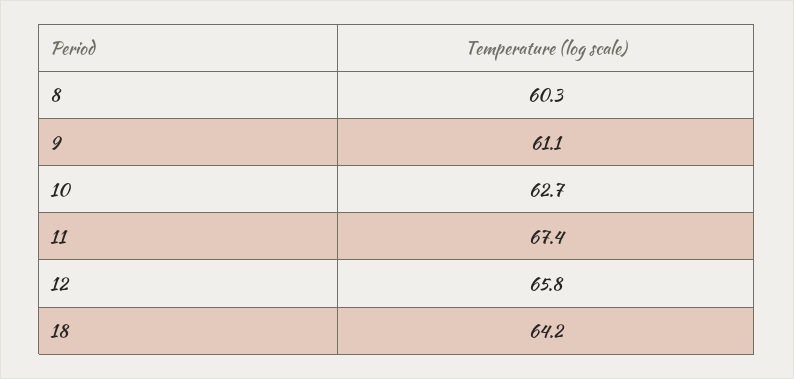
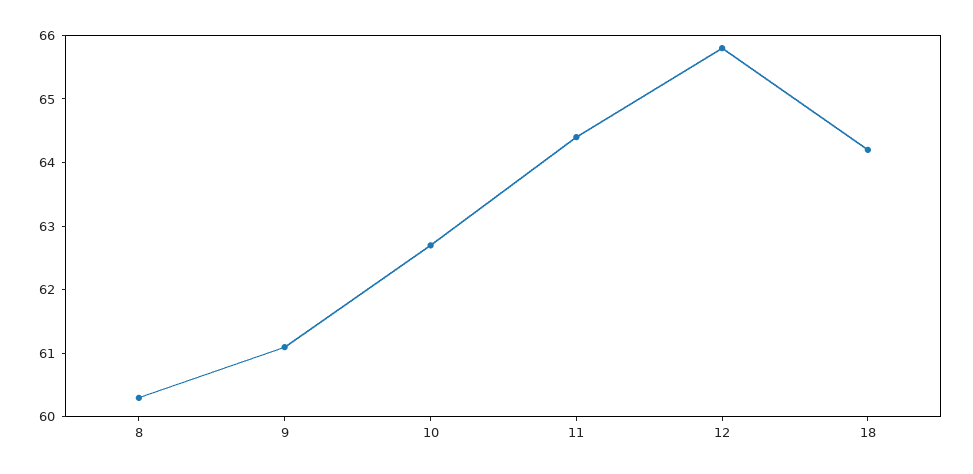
11: 67.4 -> 64.5

